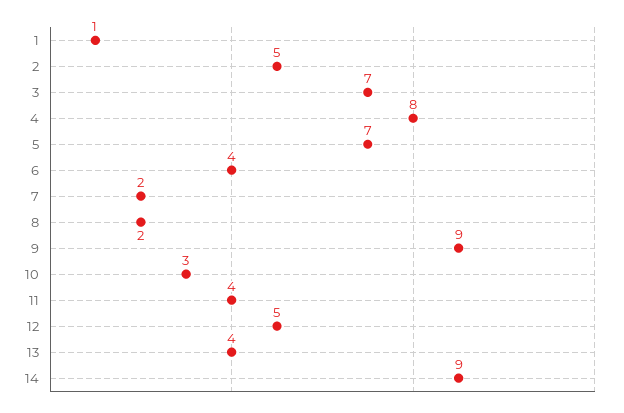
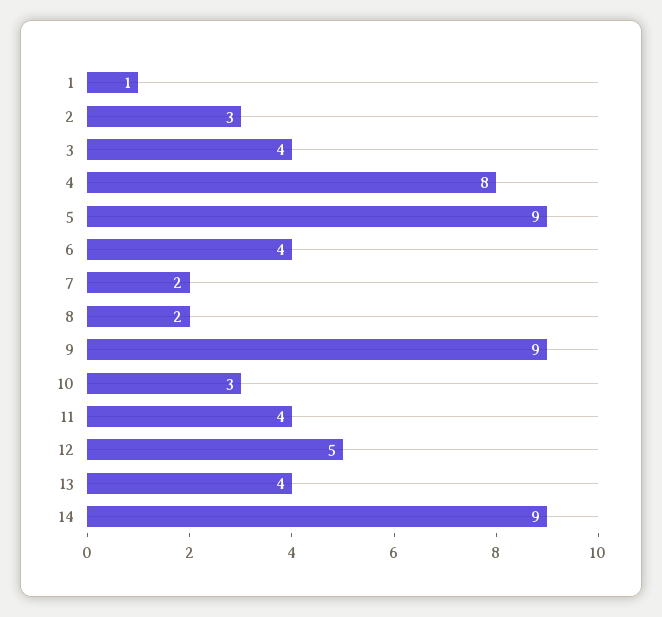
2: 5 -> 3
3: 7 -> 4
5: 7 -> 9

